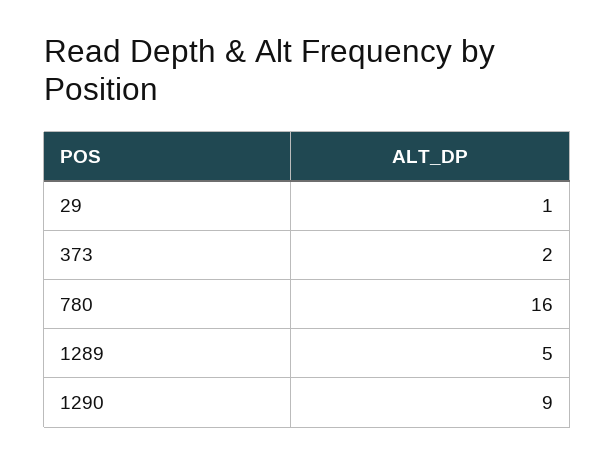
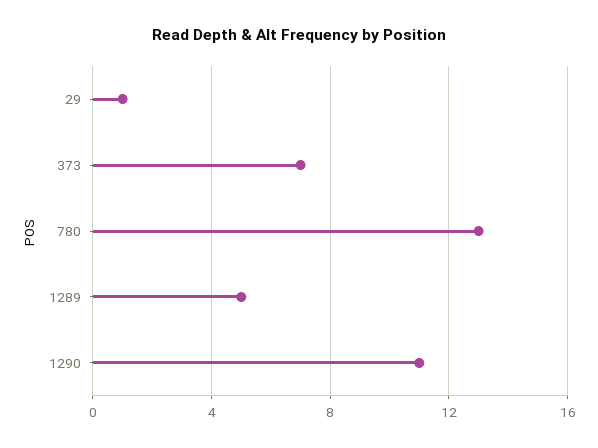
373: 2 -> 7
780: 16 -> 13
1290: 9 -> 11

